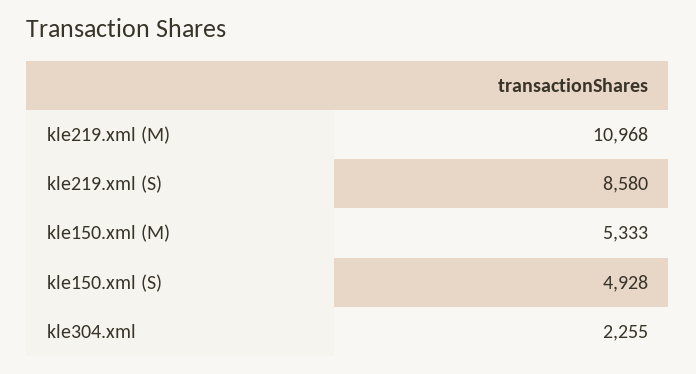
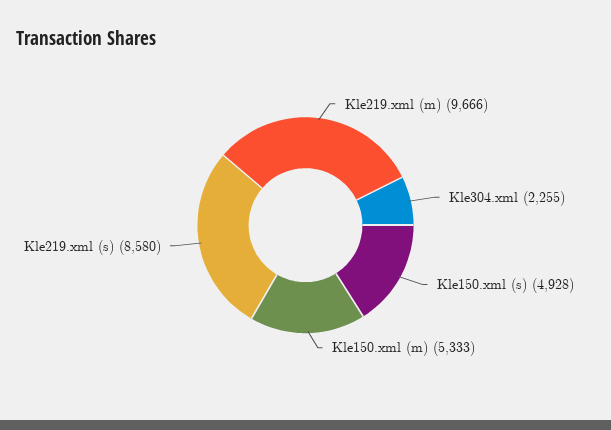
kle219.xml (M): 10968 -> 9666

